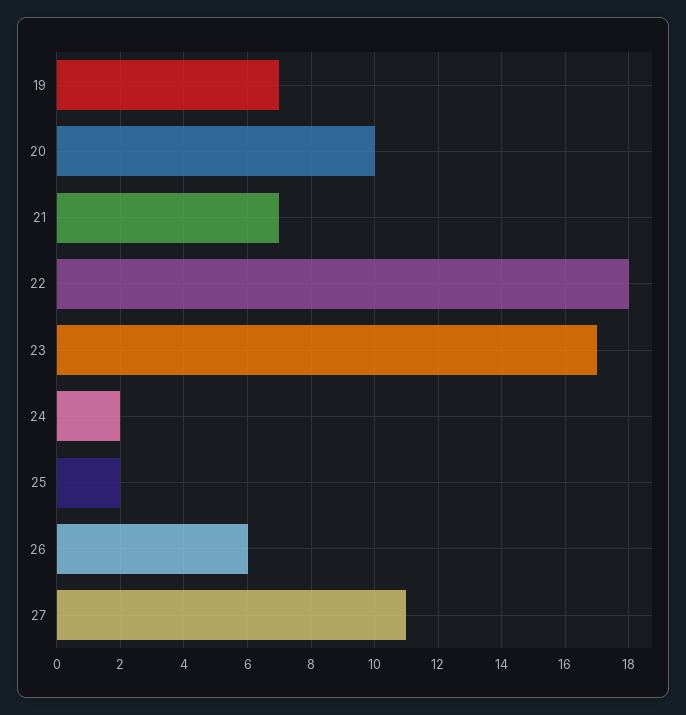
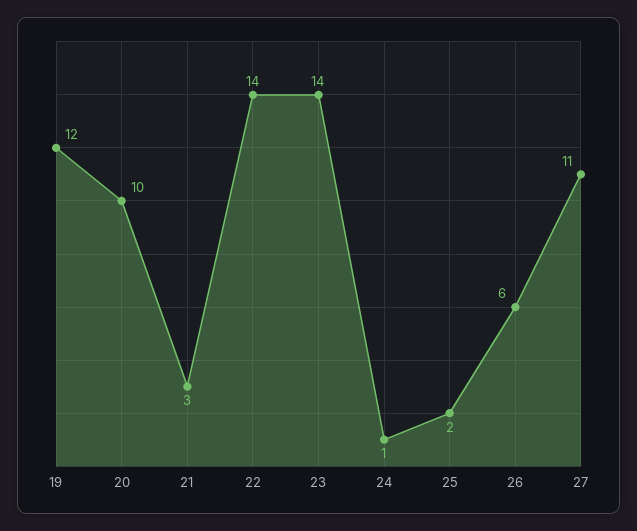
19: 7 -> 12
21: 7 -> 3
22: 18 -> 14
23: 17 -> 14
24: 2 -> 1

